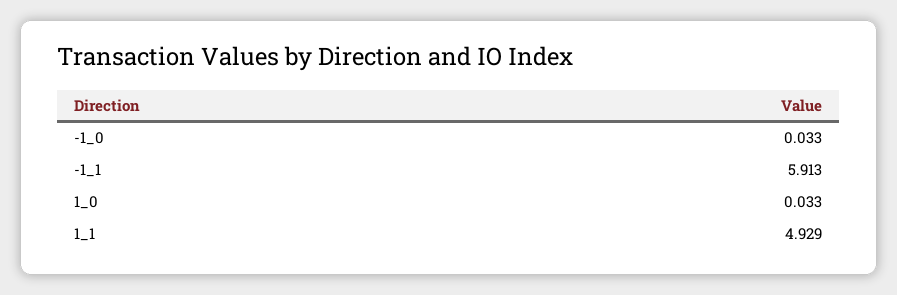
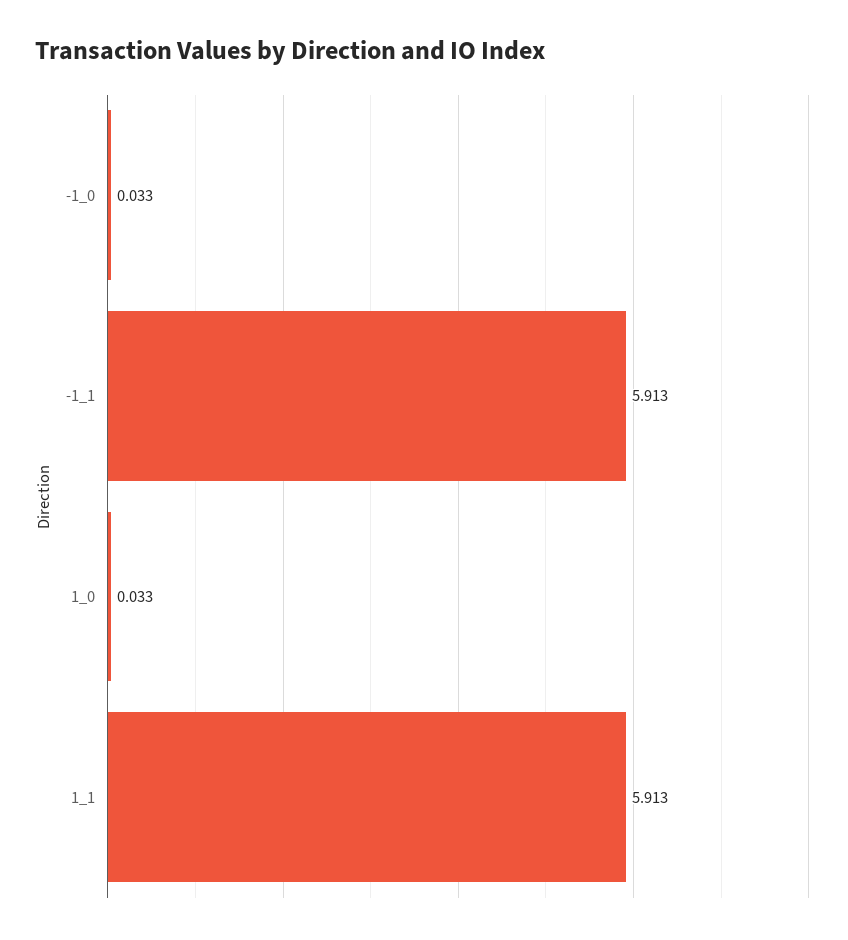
1_1: 4.929 -> 5.913

